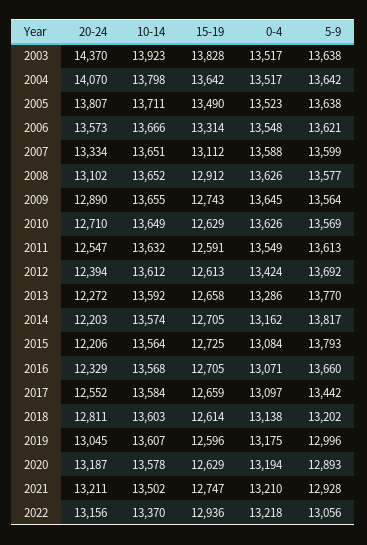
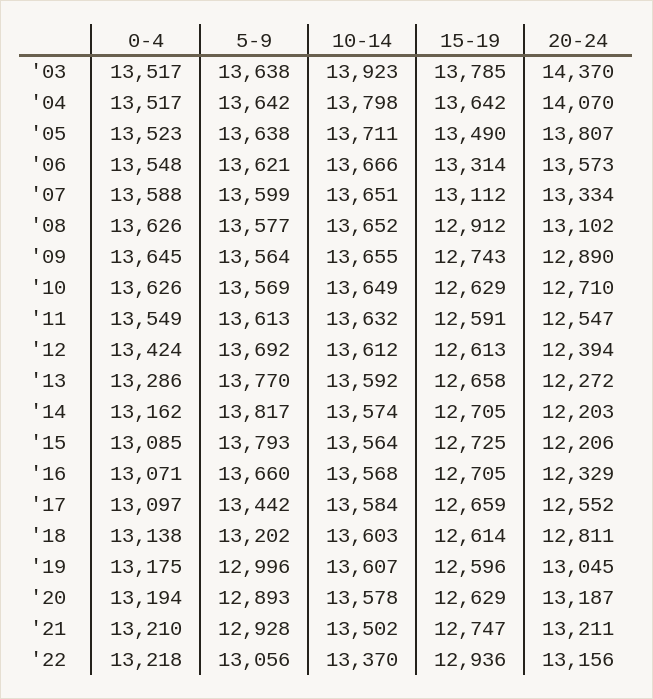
15-19, 2003: 13828 -> 13785
0-4, 2015: 13084 -> 13085

